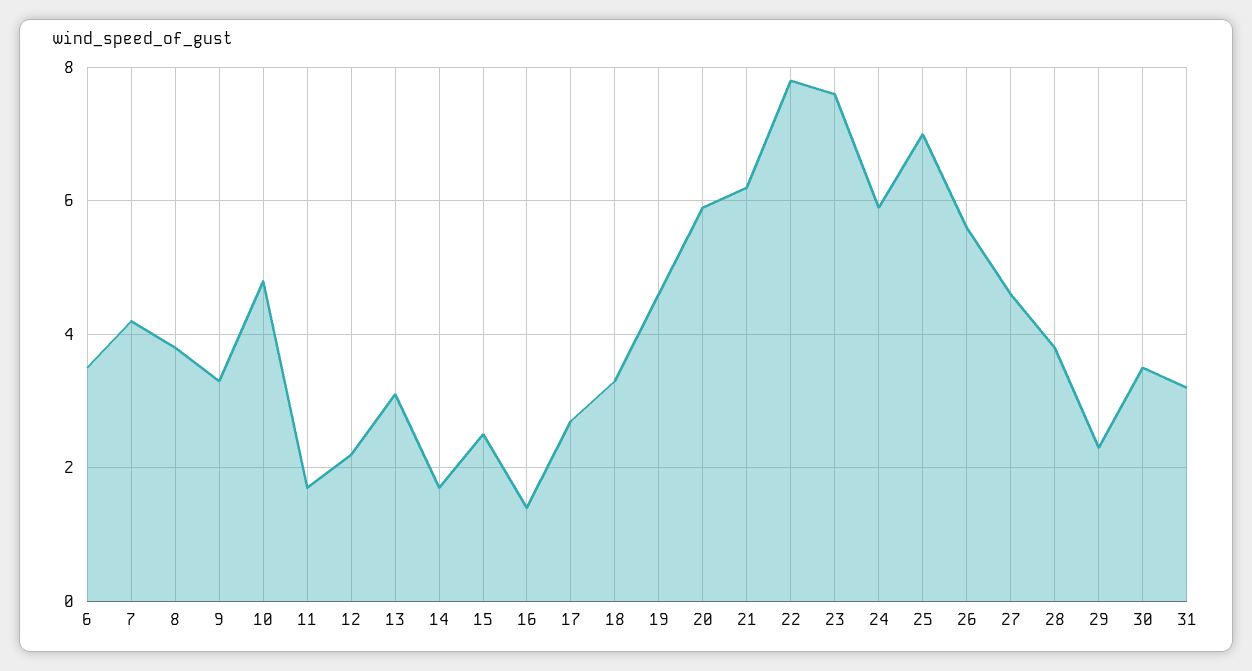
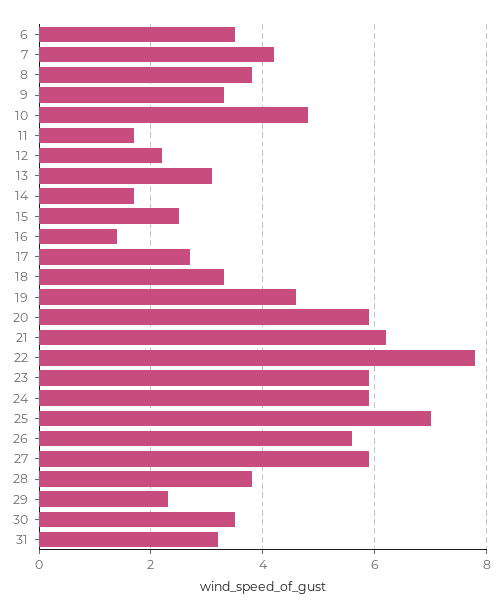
23: 7.5 -> 6
27: 4.5 -> 6

